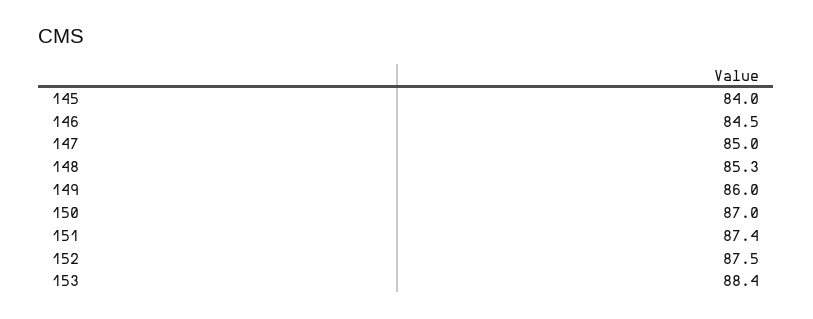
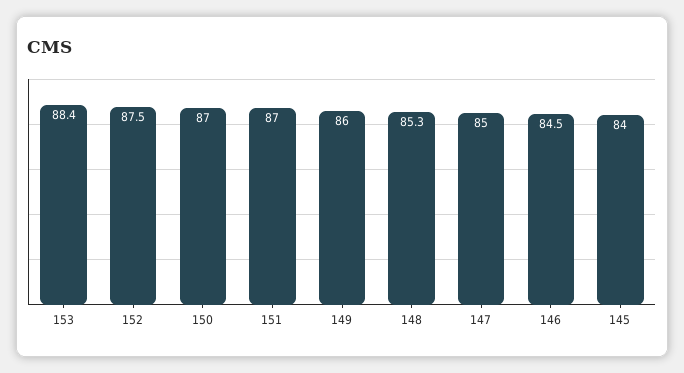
151: 87.4 -> 87

